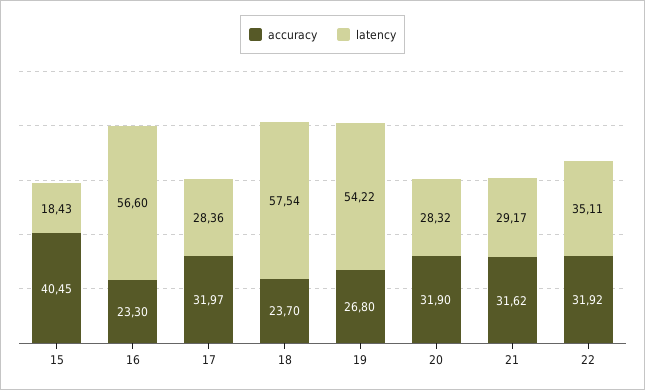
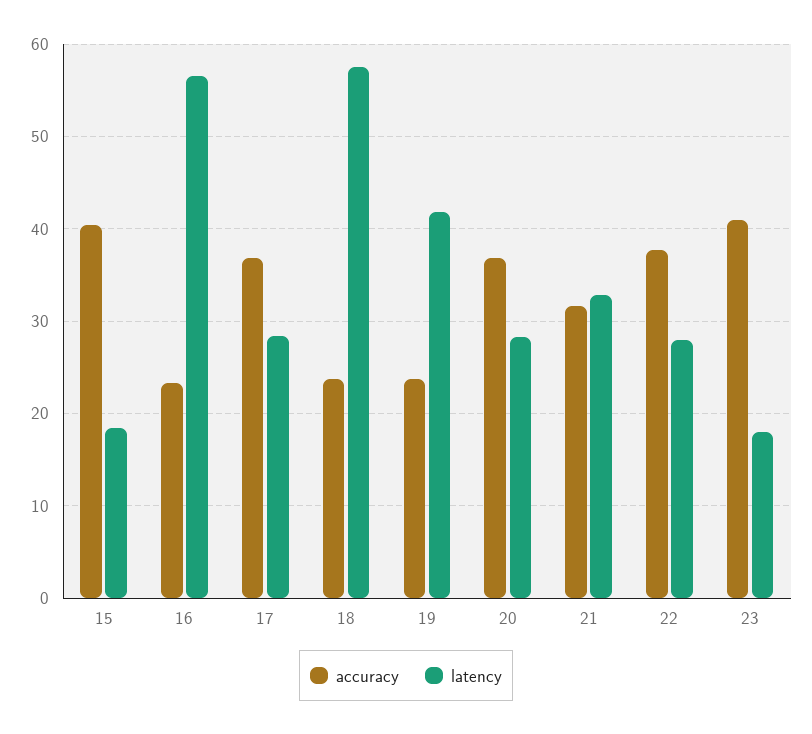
accuracy, 17: 31.97 -> 37
accuracy, 19: 26.8 -> 24
latency, 19: 54.22 -> 42
accuracy, 20: 31.9 -> 37
latency, 21: 29.17 -> 33
accuracy, 22: 31.92 -> 38
latency, 22: 35.11 -> 28
accuracy, 23: none -> 41
latency, 23: none -> 18

